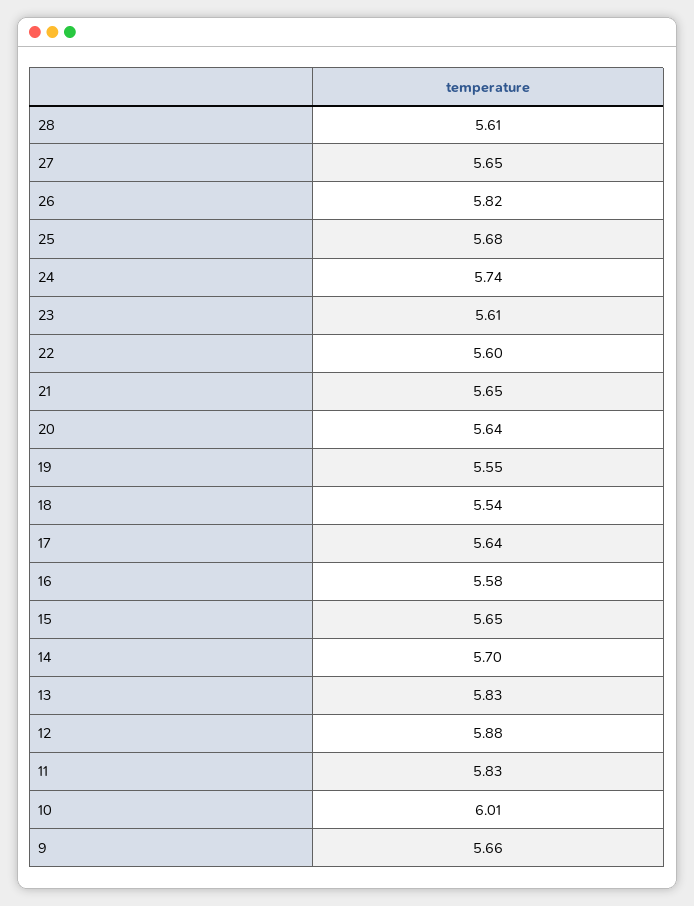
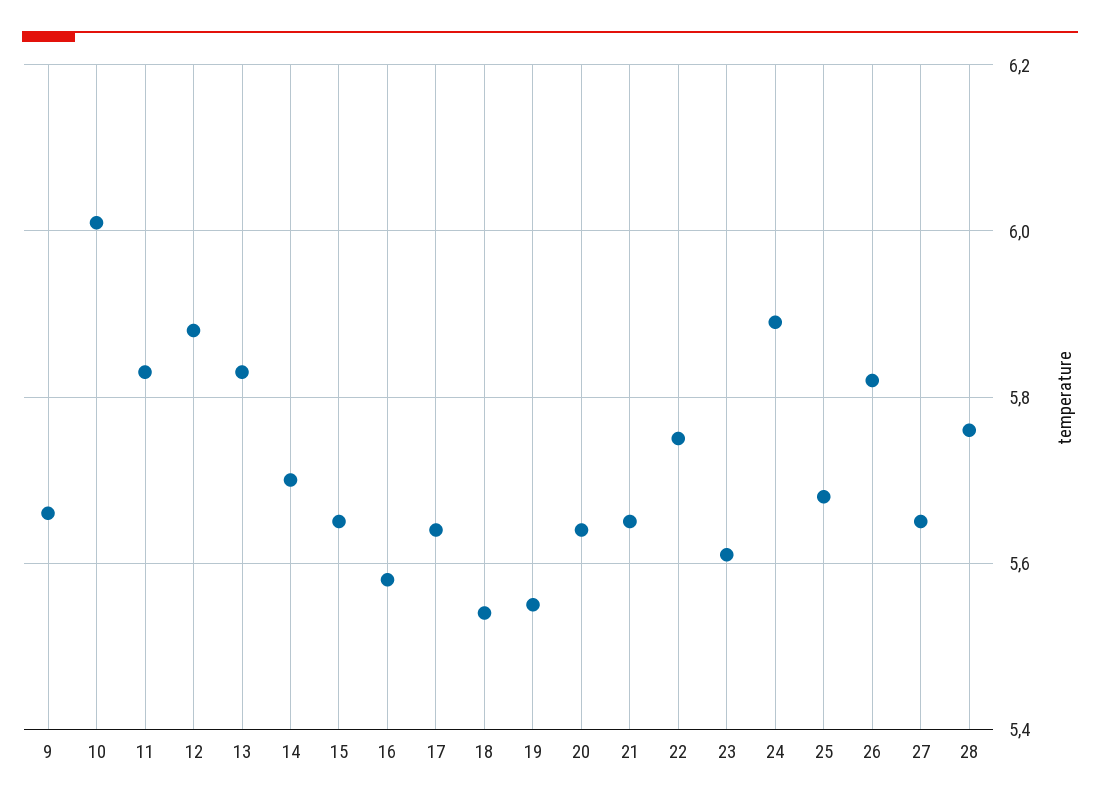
28: 5.61 -> 5.75
24: 5.74 -> 5.9
22: 5.6 -> 5.75

